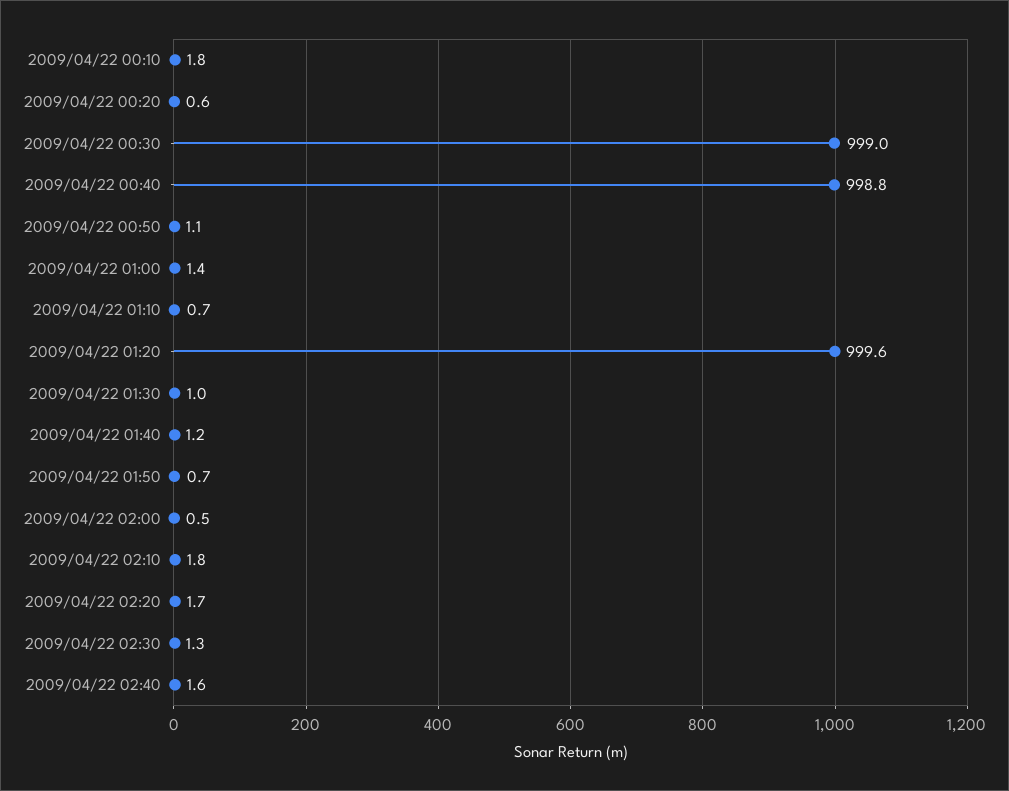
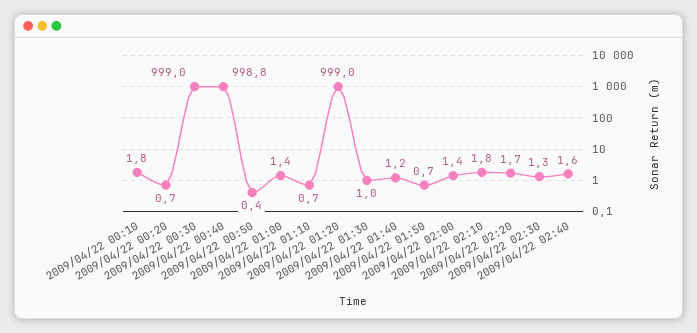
2009/04/22 00:20: 0.6 -> 0.7
2009/04/22 00:50: 1.1 -> 0.4
2009/04/22 01:20: 999.6 -> 999
2009/04/22 02:00: 0.5 -> 1.4

